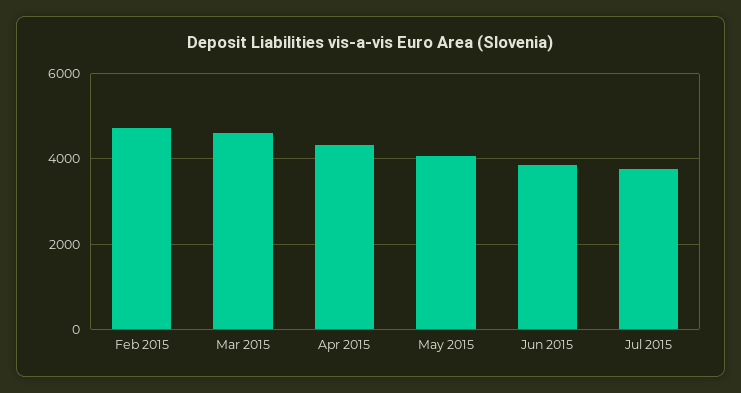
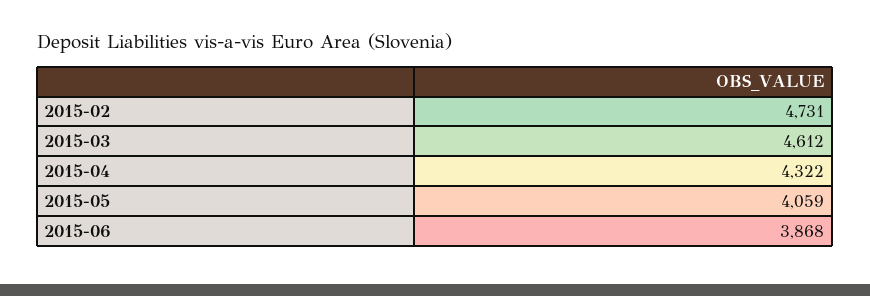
Jul 2015: 3800 -> none

